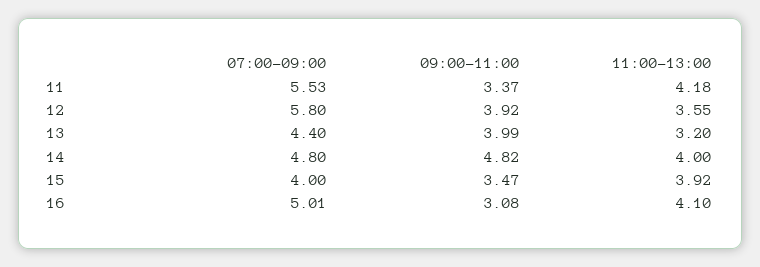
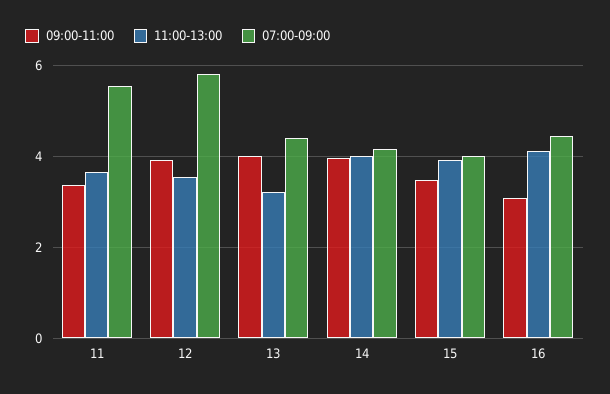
11:00-13:00, 11: 4.18 -> 3.6
07:00-09:00, 14: 4.8 -> 4.2
09:00-11:00, 14: 4.82 -> 4
07:00-09:00, 16: 5.01 -> 4.4

